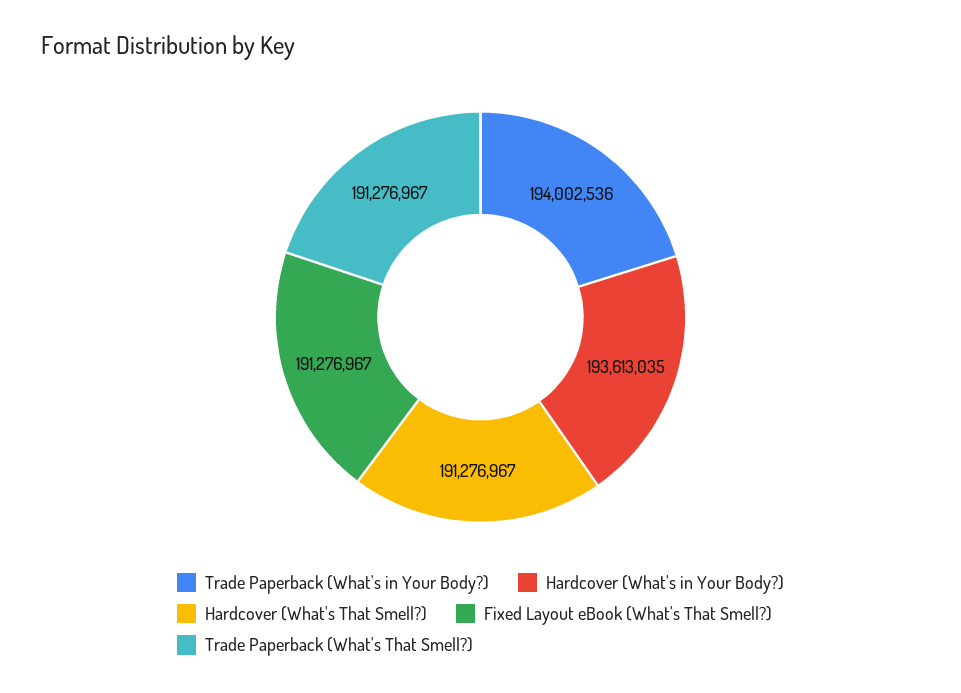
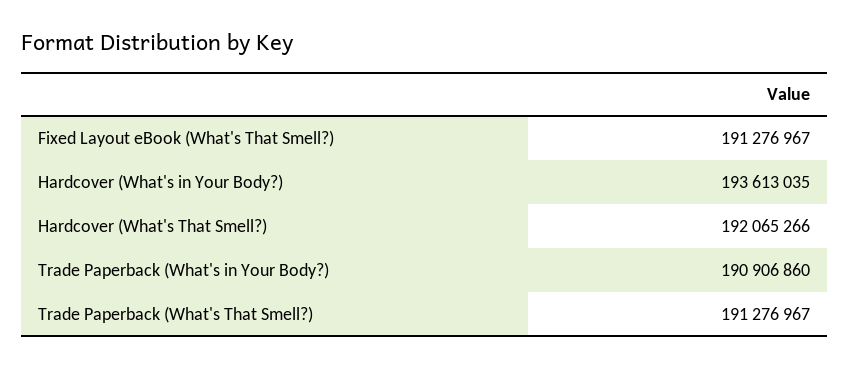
Trade Paperback (What's in Your Body?): 194002536 -> 190906860
Hardcover (What's That Smell?): 191276967 -> 192065266

